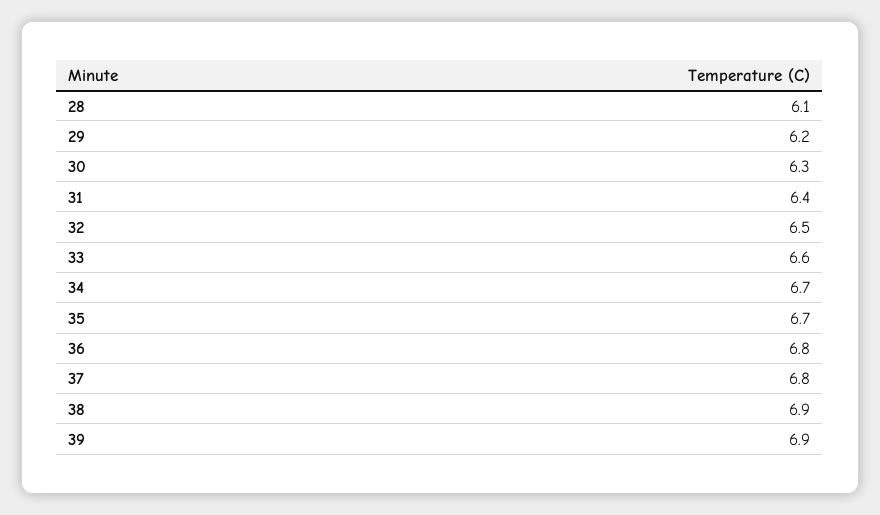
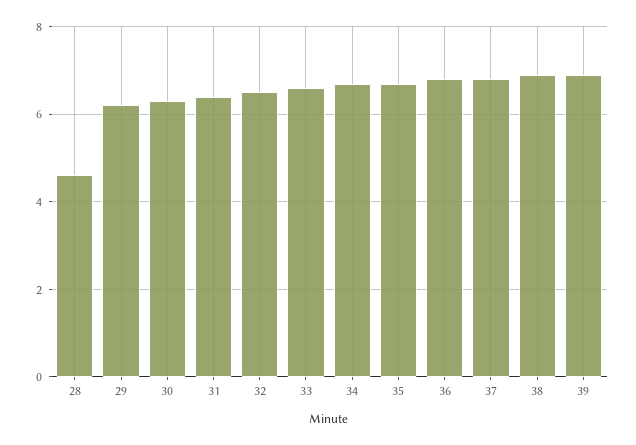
28: 6.1 -> 4.5

